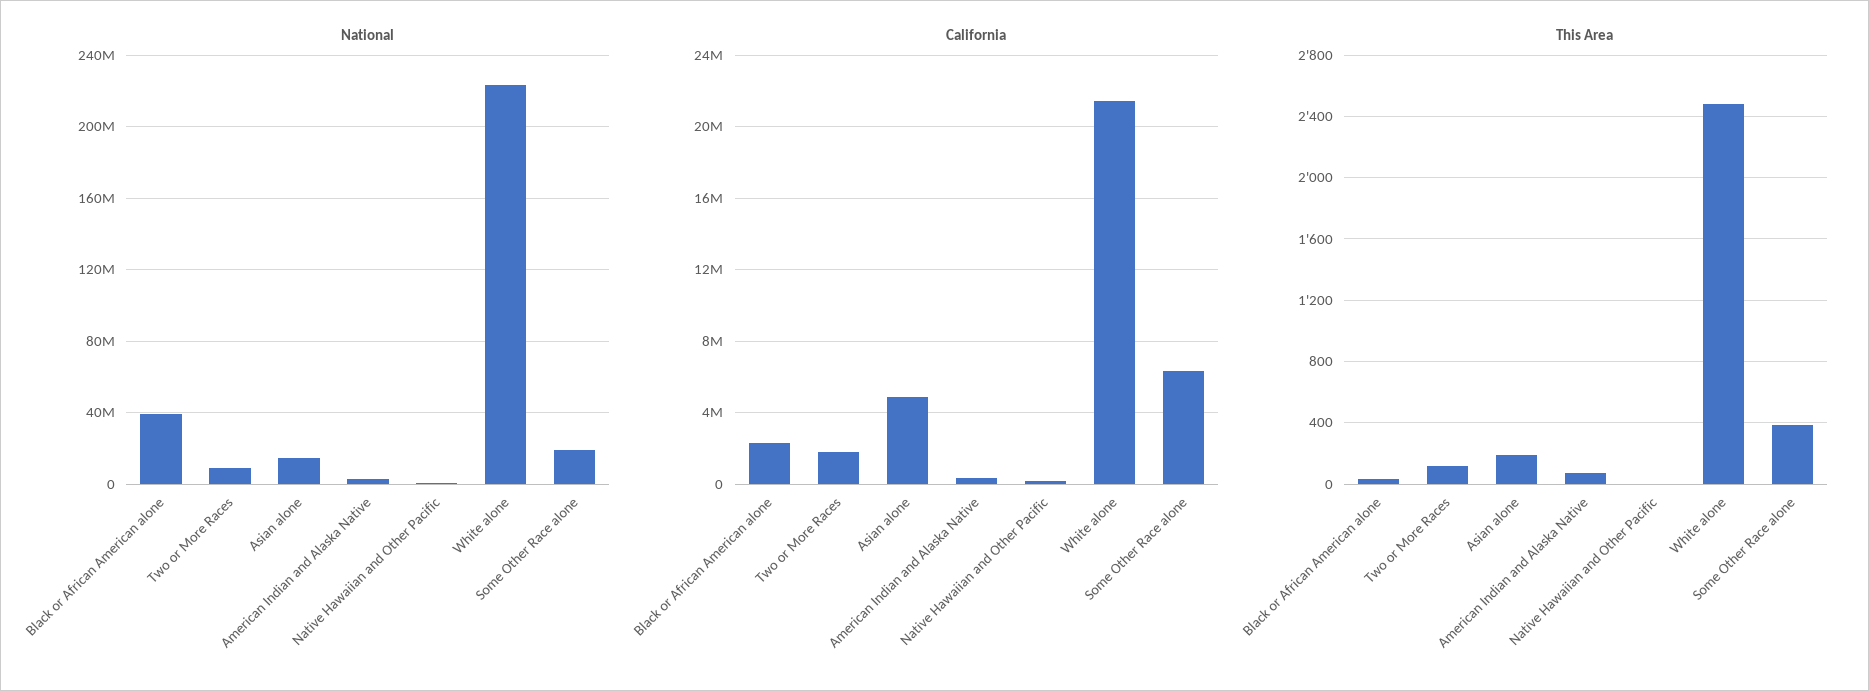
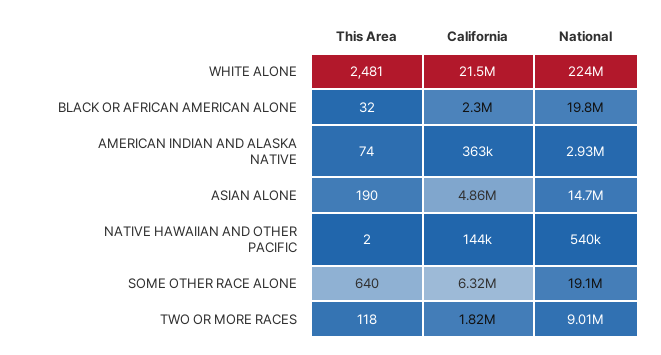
National, Black or African American alone: 40000000 -> 19800000
This Area, Some Other Race alone: 400 -> 640

